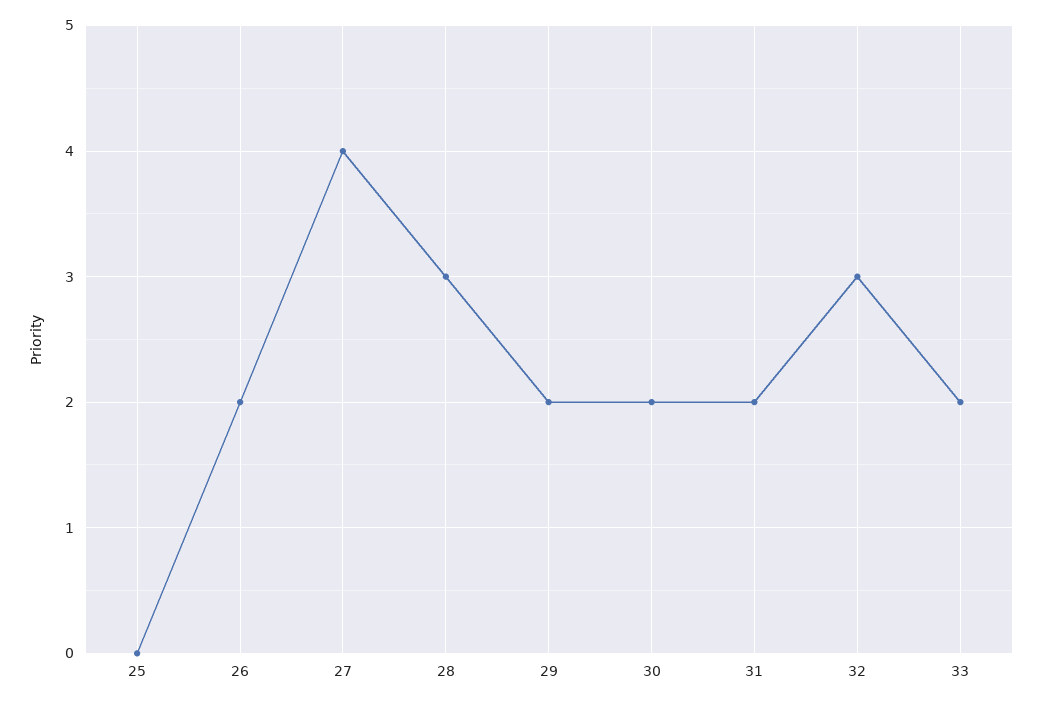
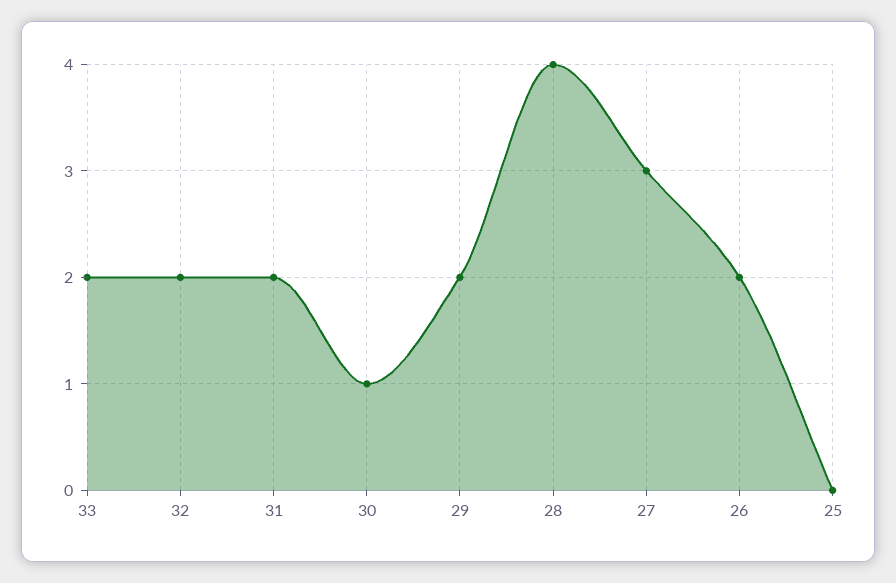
27: 4 -> 3
28: 3 -> 4
30: 2 -> 1
32: 3 -> 2

